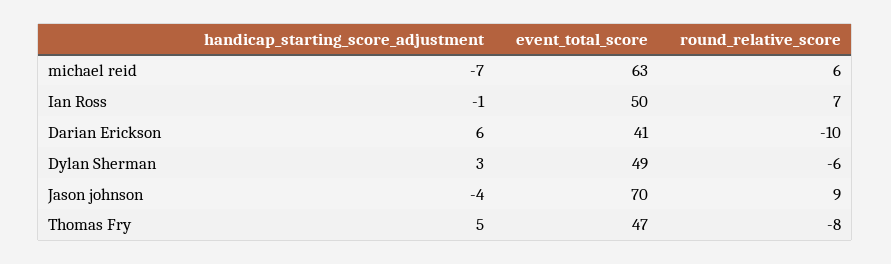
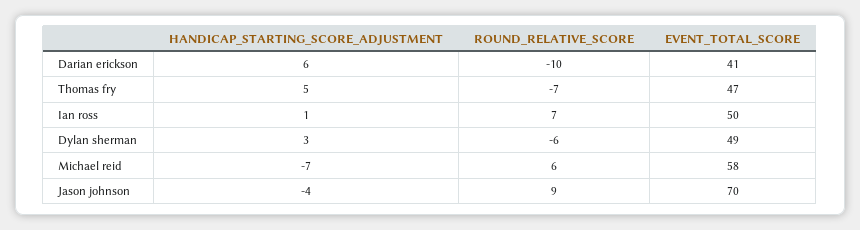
event_total_score, michael reid: 63 -> 58
handicap_starting_score_adjustment, Ian Ross: -1 -> 1
round_relative_score, Thomas Fry: -8 -> -7

